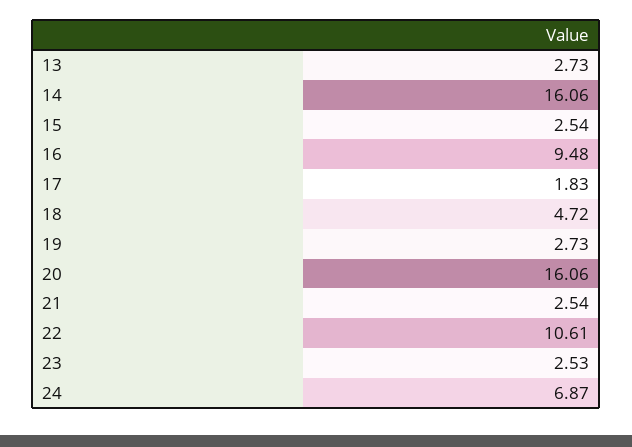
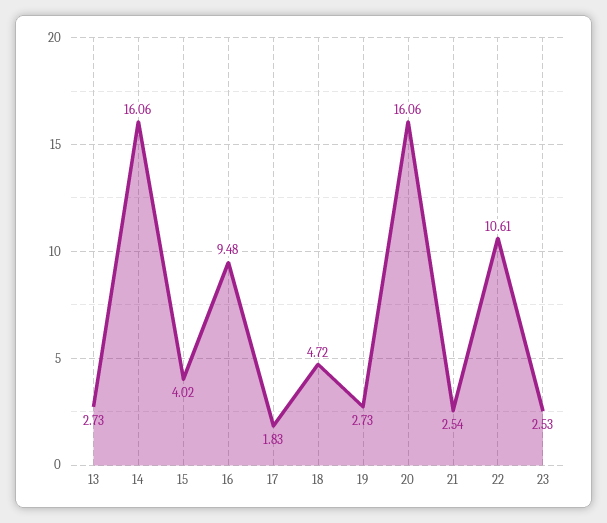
15: 2.54 -> 4.02
24: 6.87 -> none

